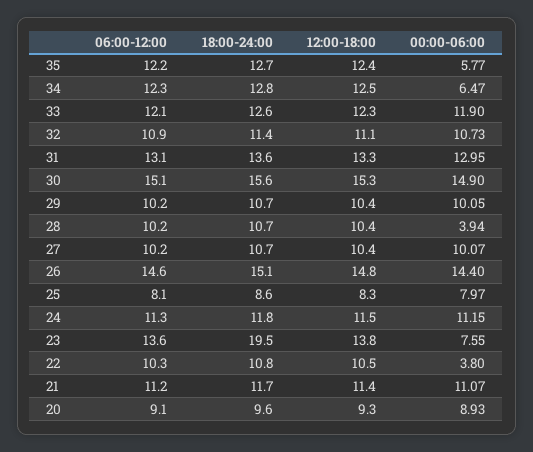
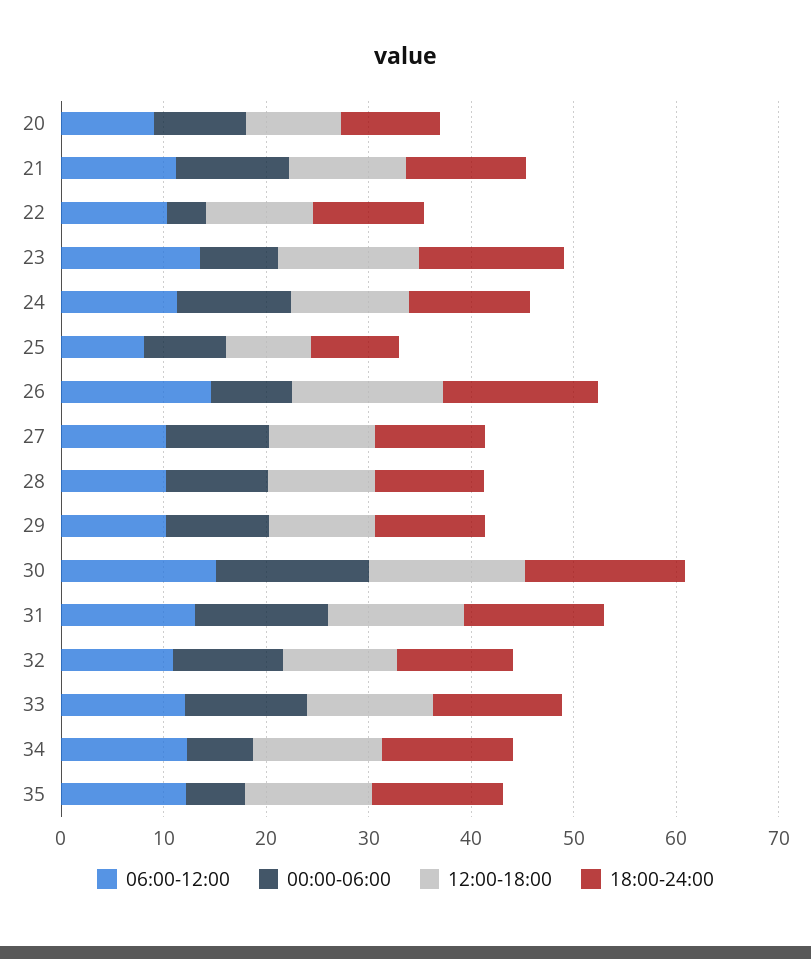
00:00-06:00, 28: 3.94 -> 10
00:00-06:00, 26: 14.4 -> 8
18:00-24:00, 23: 19.5 -> 14

